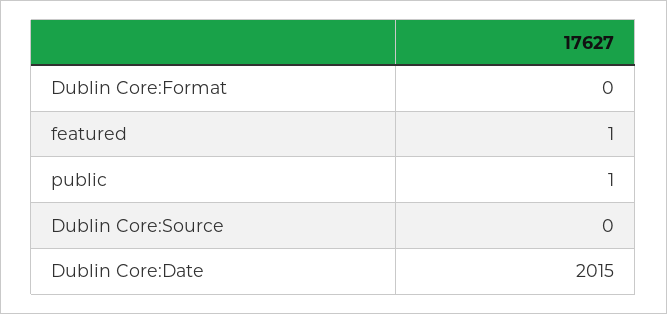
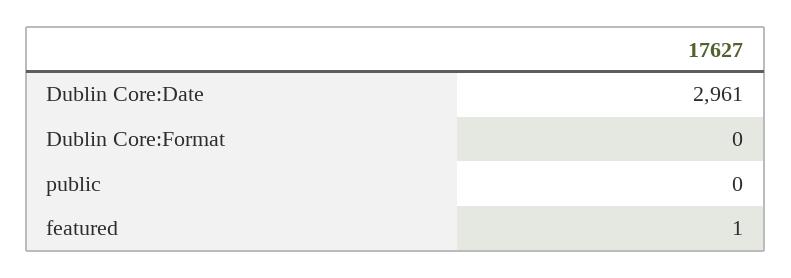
public: 1 -> 0
Dublin Core:Source: 0 -> none
Dublin Core:Date: 2015 -> 2961

